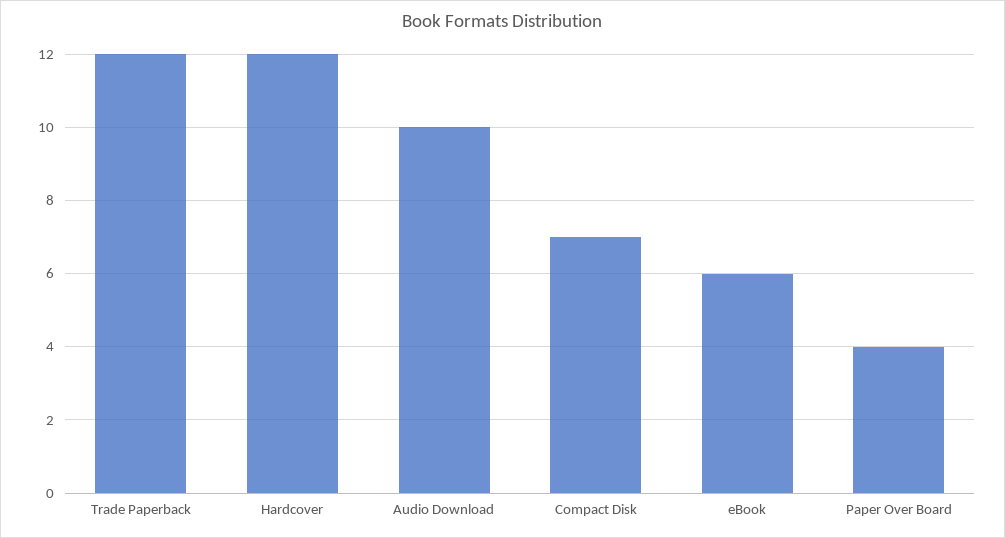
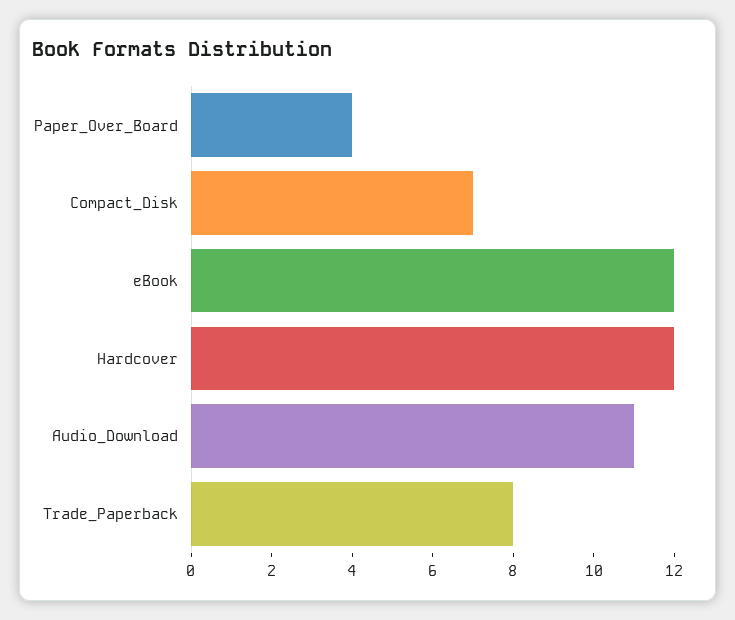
Trade Paperback: 12 -> 8
Audio Download: 10 -> 11
eBook: 6 -> 12

